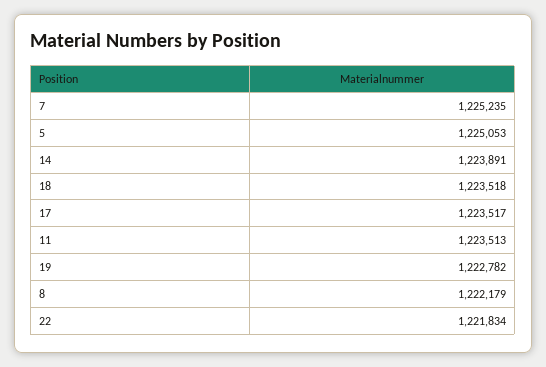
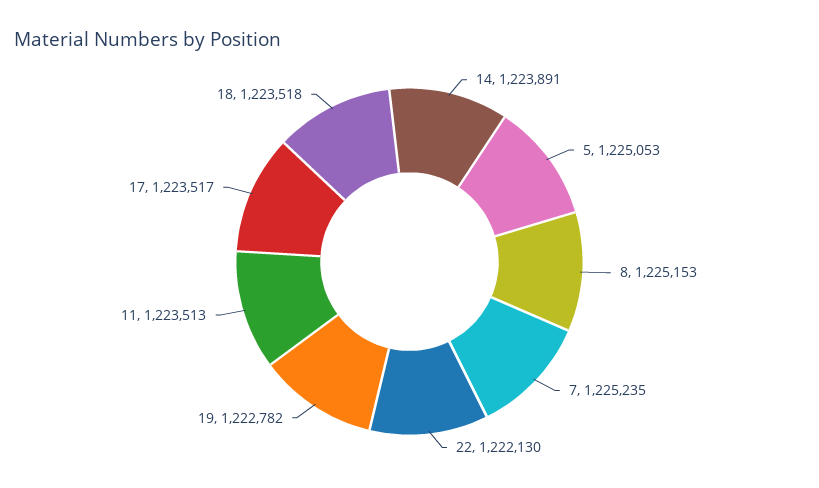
8: 1222179 -> 1225153
22: 1221834 -> 1222130

